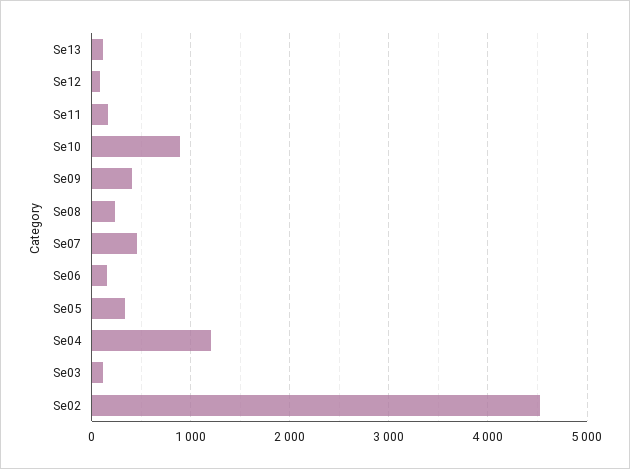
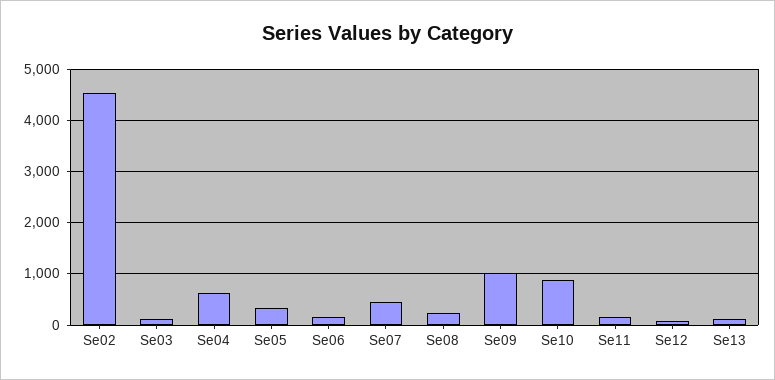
Se09: 400 -> 1000
Se04: 1200 -> 600

